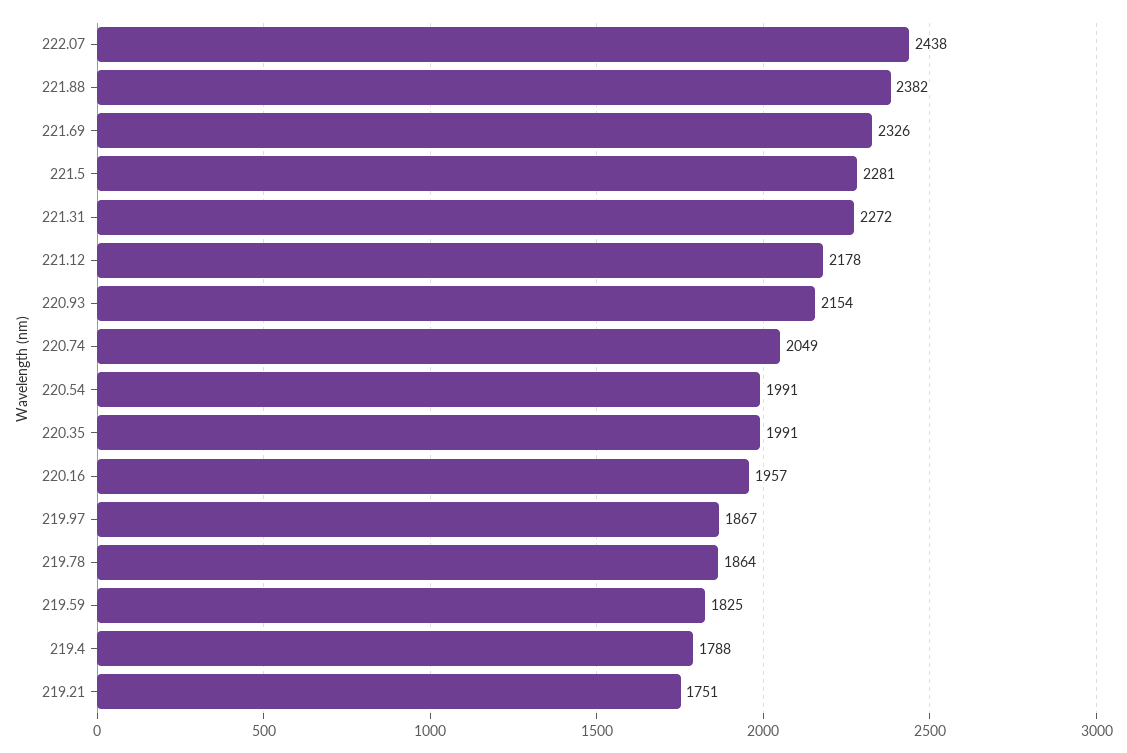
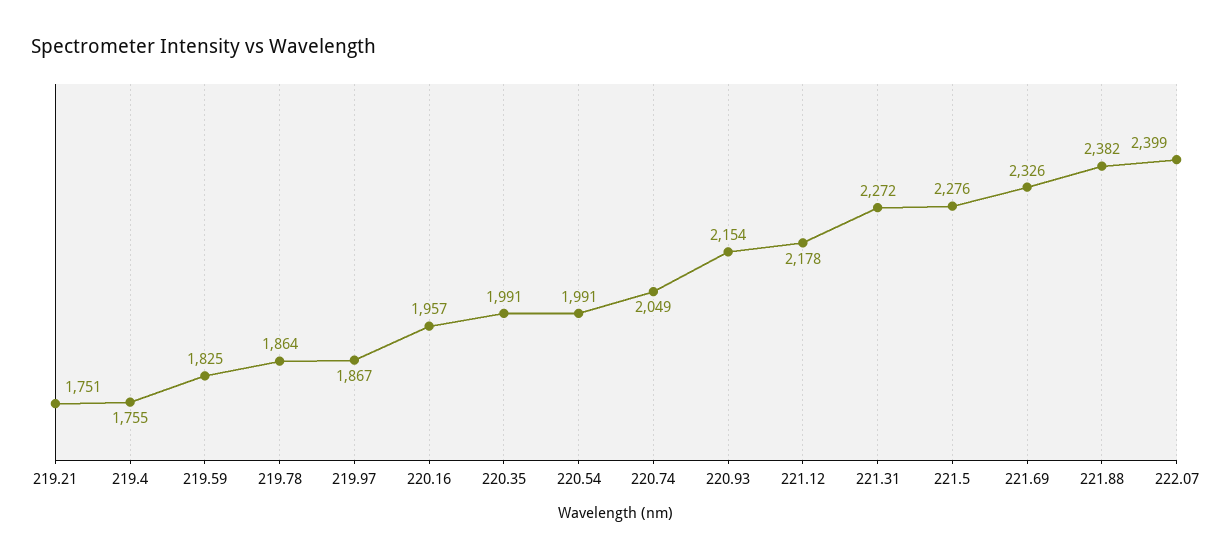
222.07: 2438 -> 2399
221.5: 2281 -> 2276
219.4: 1788 -> 1755

